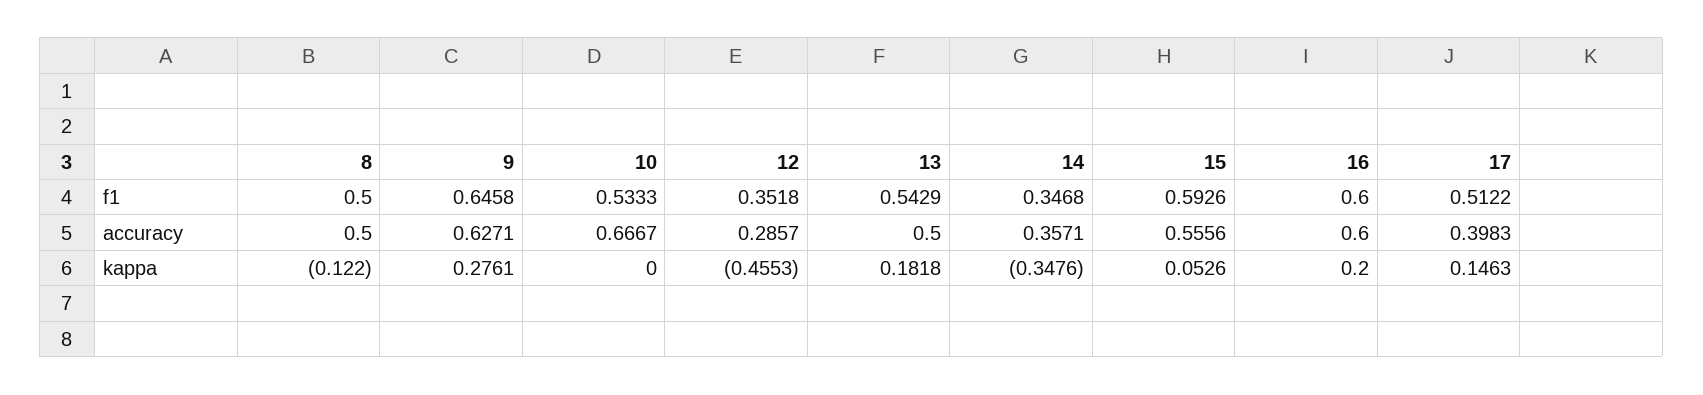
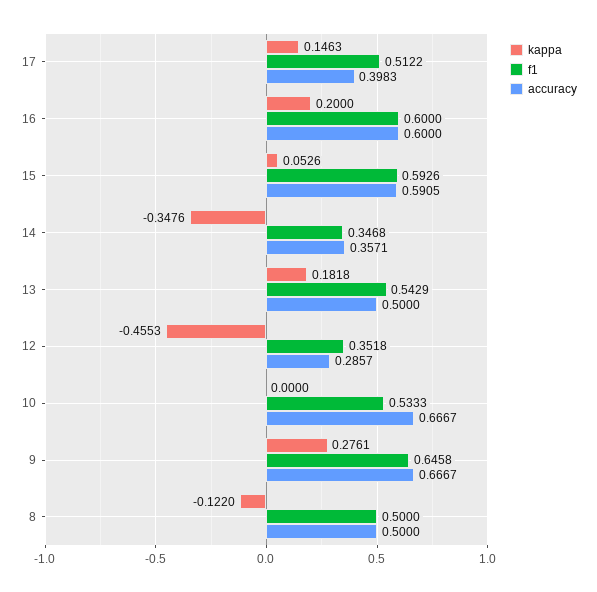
accuracy, 9: 0.6271 -> 0.6667
accuracy, 15: 0.5556 -> 0.5905

